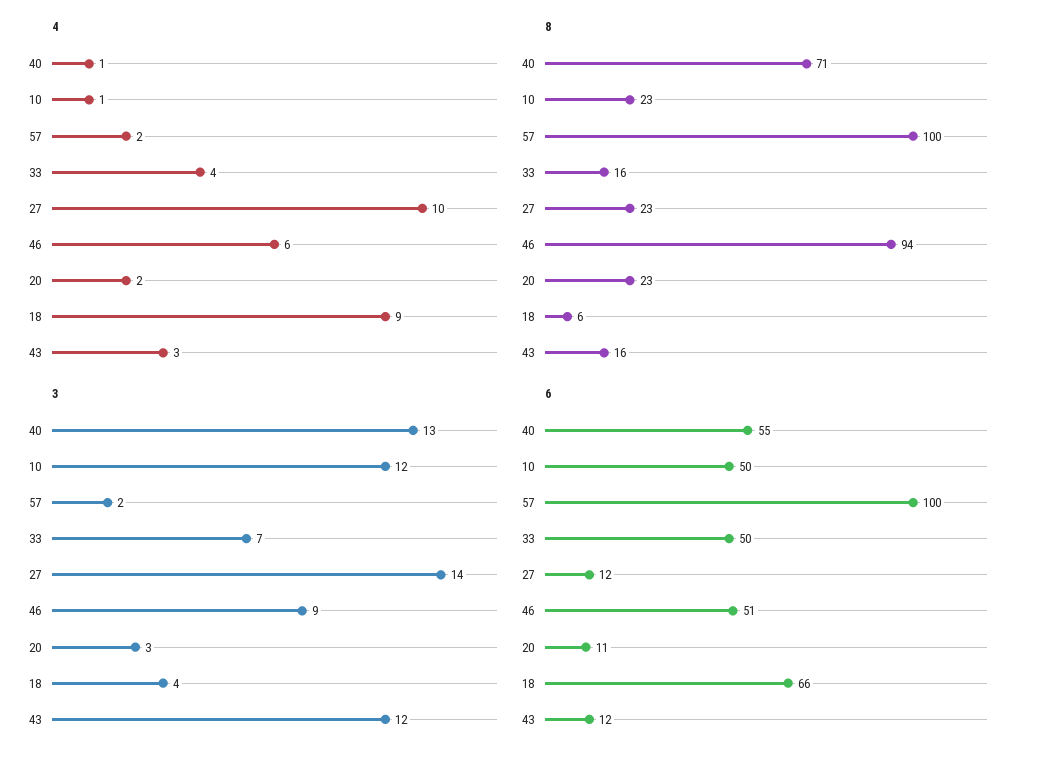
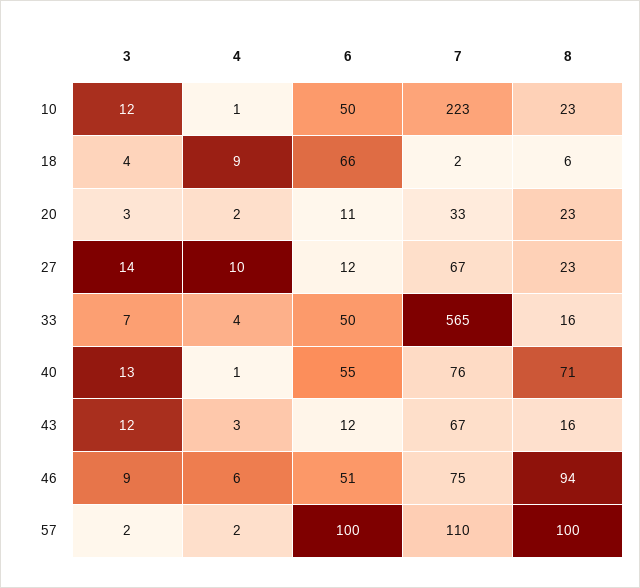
7, 10: none -> 223
7, 18: none -> 2
7, 20: none -> 33
7, 27: none -> 67
7, 33: none -> 565
7, 40: none -> 76
7, 43: none -> 67
7, 46: none -> 75
7, 57: none -> 110

